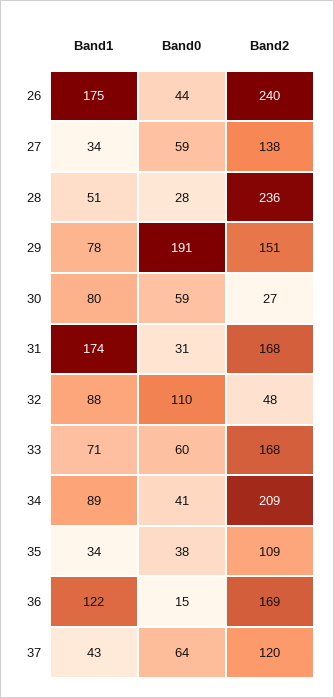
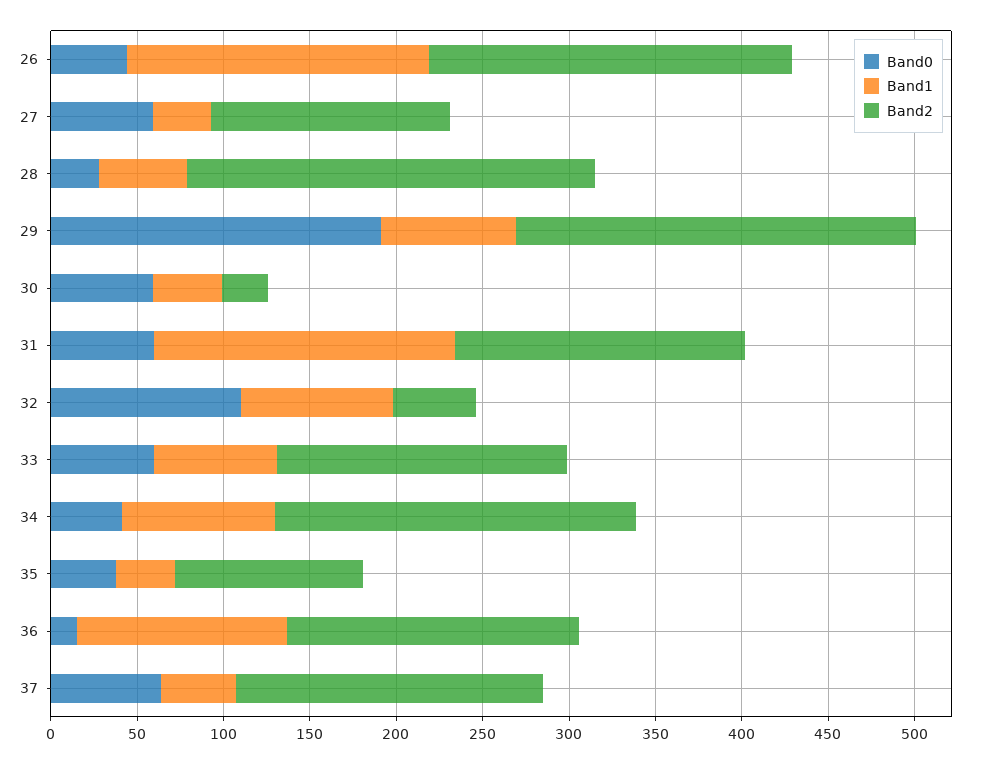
Band2, 26: 240 -> 210
Band2, 29: 151 -> 230
Band1, 30: 80 -> 40
Band0, 31: 31 -> 60
Band2, 37: 120 -> 180

